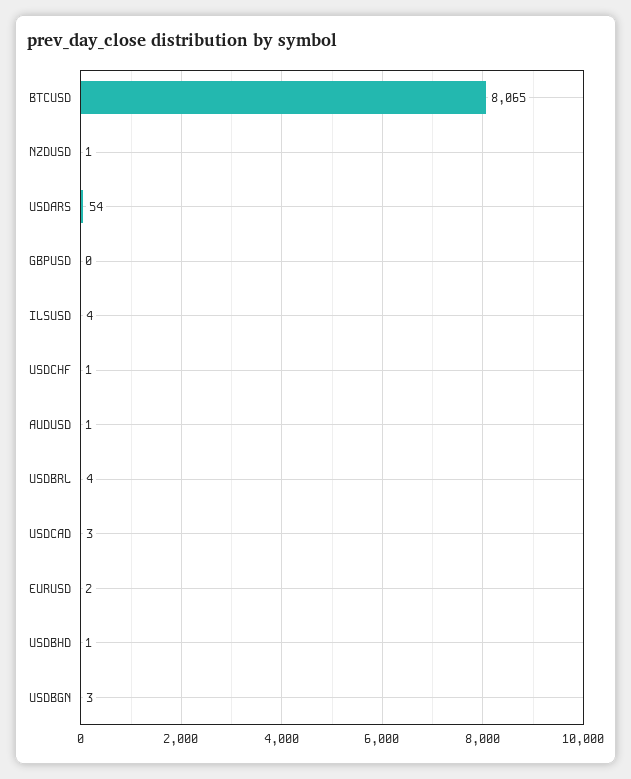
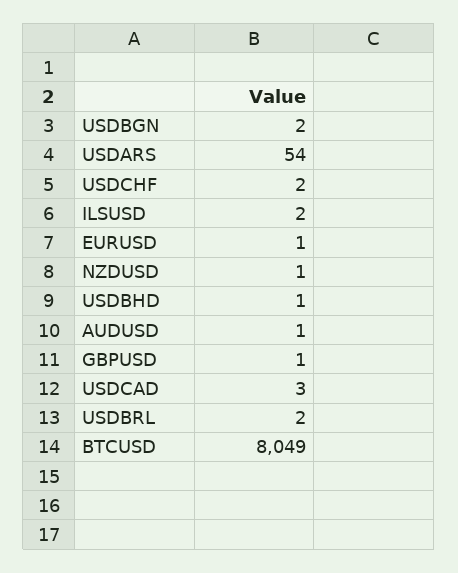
BTCUSD: 8065 -> 8049
GBPUSD: 0 -> 1
ILSUSD: 4 -> 2
USDCHF: 1 -> 2
USDBRL: 4 -> 2
EURUSD: 2 -> 1
USDBGN: 3 -> 2

